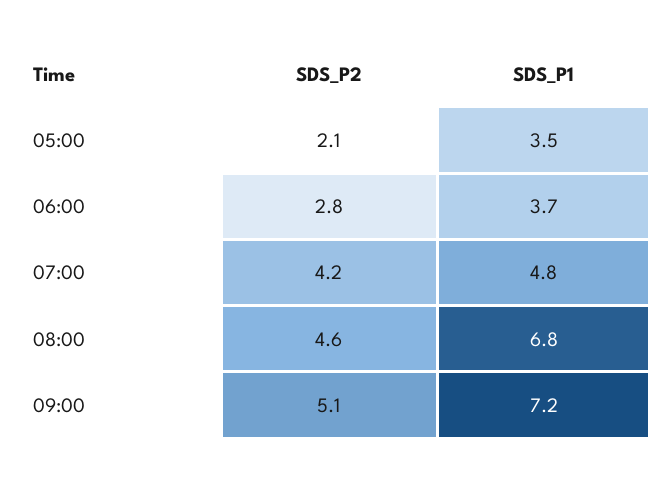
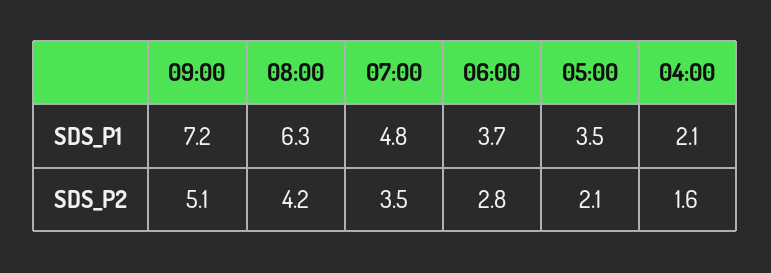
SDS_P2, 07:00: 4.2 -> 3.5
SDS_P2, 08:00: 4.6 -> 4.2
SDS_P1, 08:00: 6.8 -> 6.3
SDS_P1, 04:00: none -> 2.1
SDS_P2, 04:00: none -> 1.6

